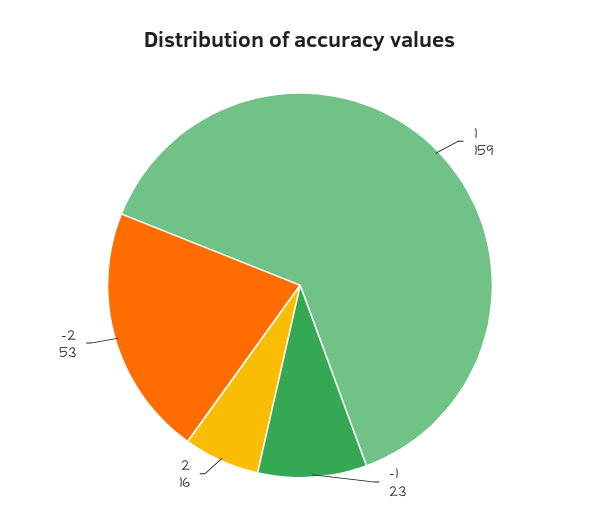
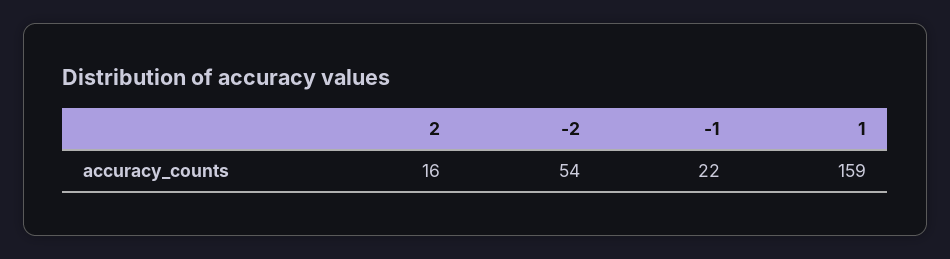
-1: 23 -> 22
-2: 53 -> 54

